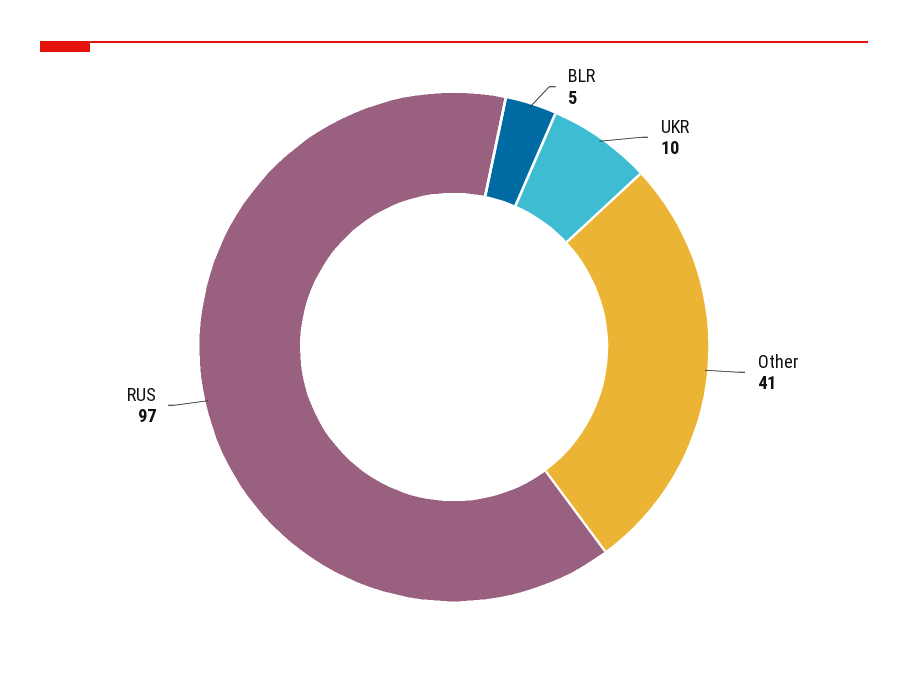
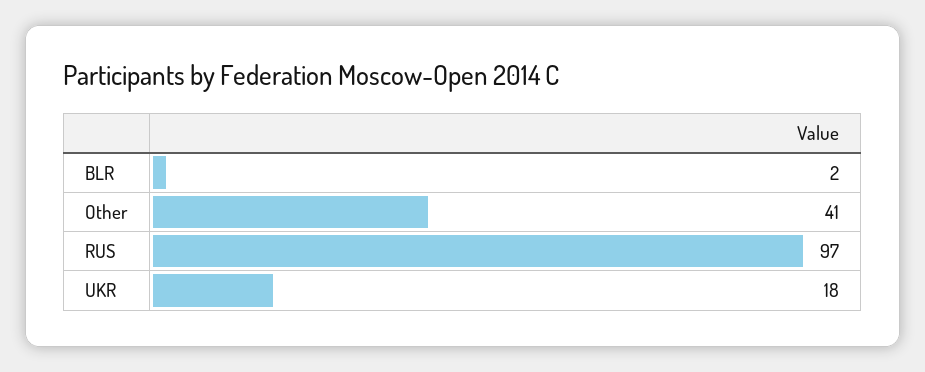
BLR: 5 -> 2
UKR: 10 -> 18

